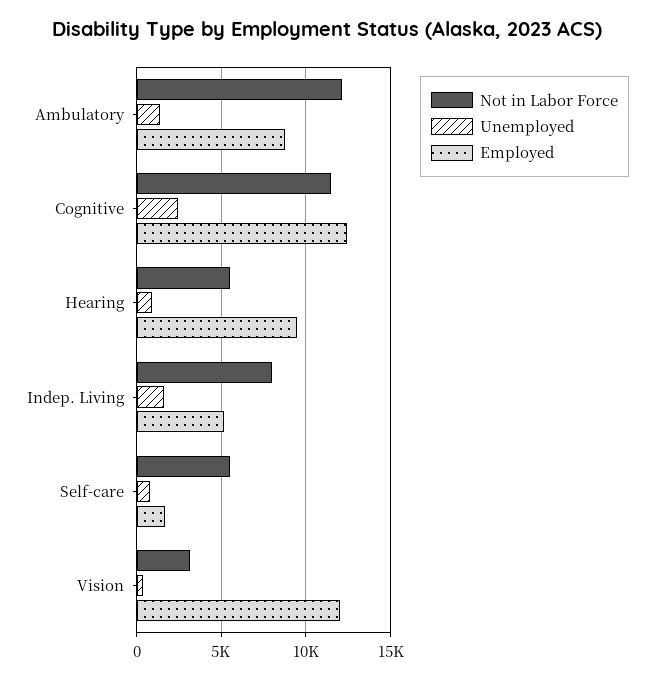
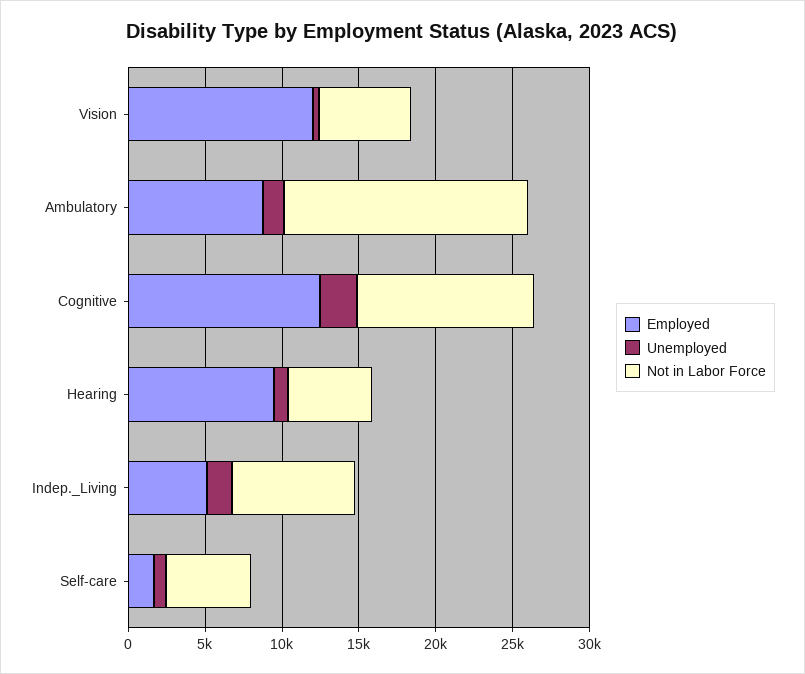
Not in Labor Force, Ambulatory: 12000 -> 16000
Not in Labor Force, Vision: 3000 -> 6000

